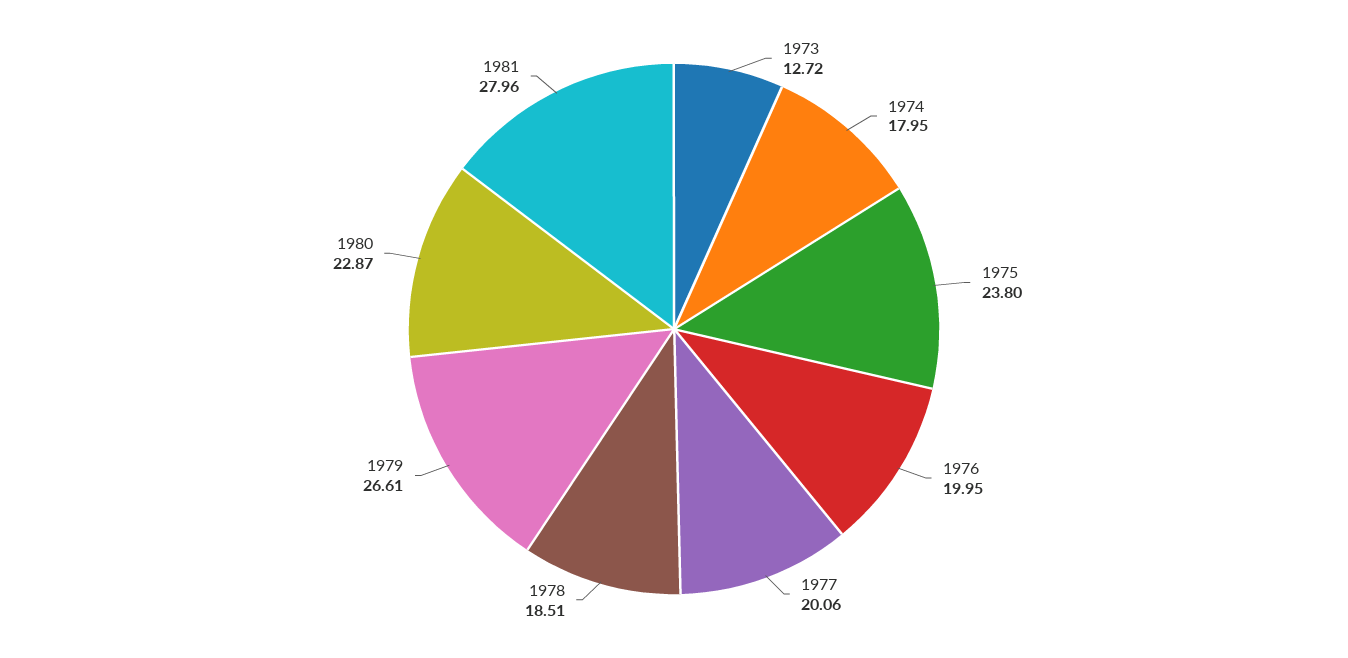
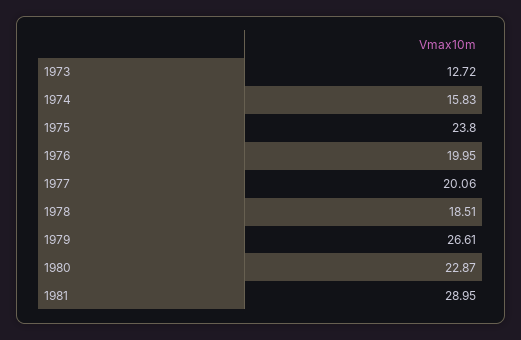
1974: 17.95 -> 15.83
1981: 27.96 -> 28.95

